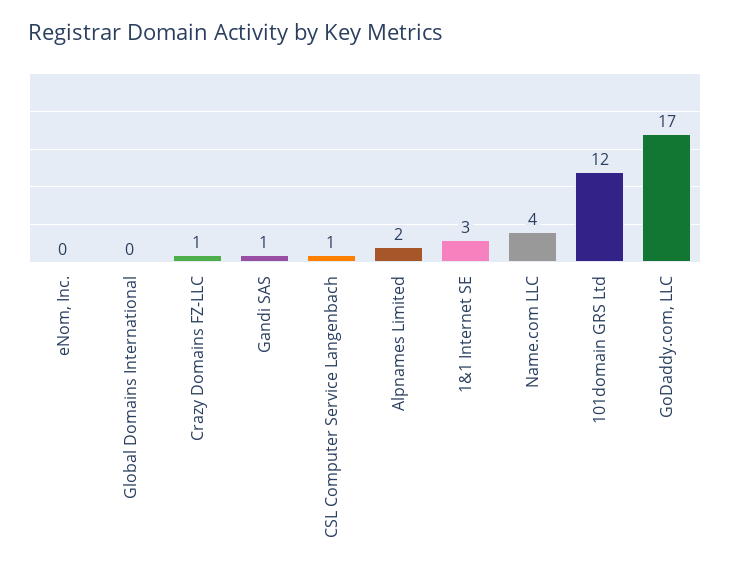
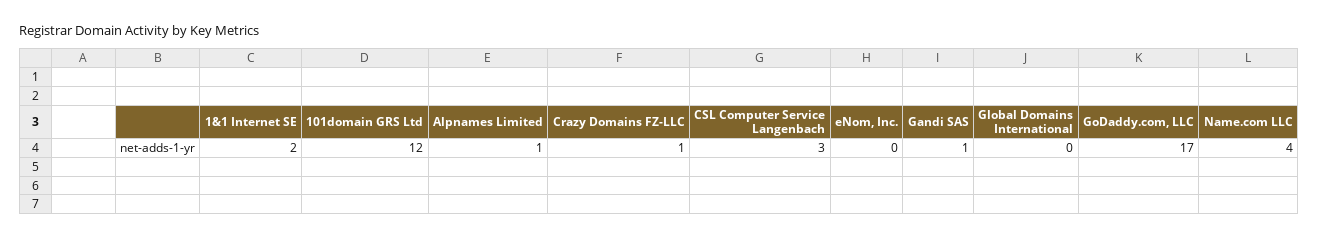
CSL Computer Service Langenbach: 1 -> 3
Alpnames Limited: 2 -> 1
1&1 Internet SE: 3 -> 2

